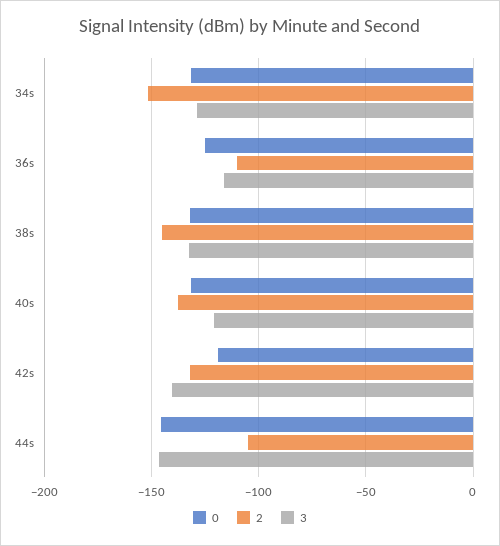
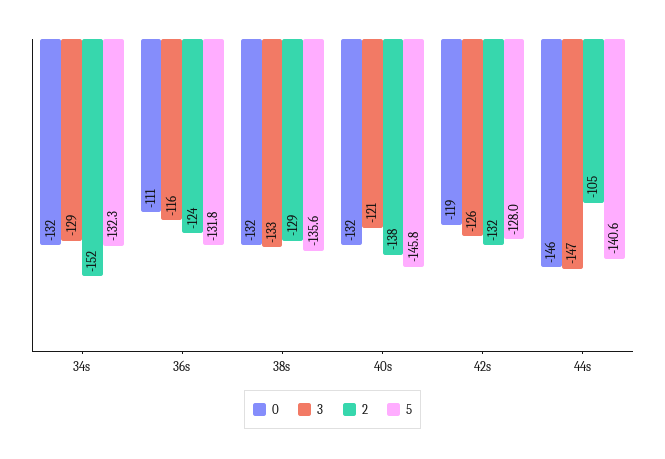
0, 36s: -125 -> -111
2, 36s: -110 -> -124
2, 38s: -145 -> -129
3, 42s: -140 -> -126
5, 34s: none -> -132.3
5, 36s: none -> -131.8
5, 38s: none -> -135.6
5, 40s: none -> -145.8
5, 42s: none -> -128
5, 44s: none -> -140.6

